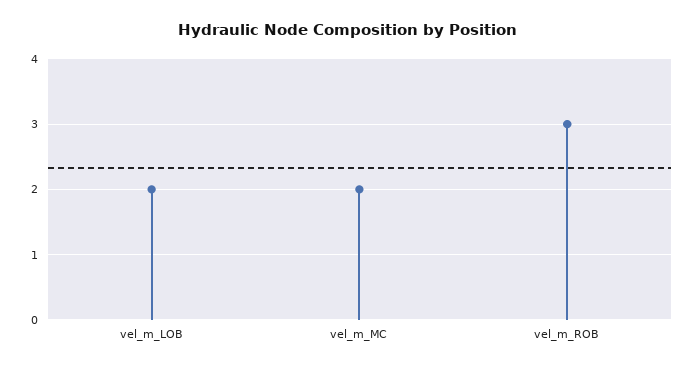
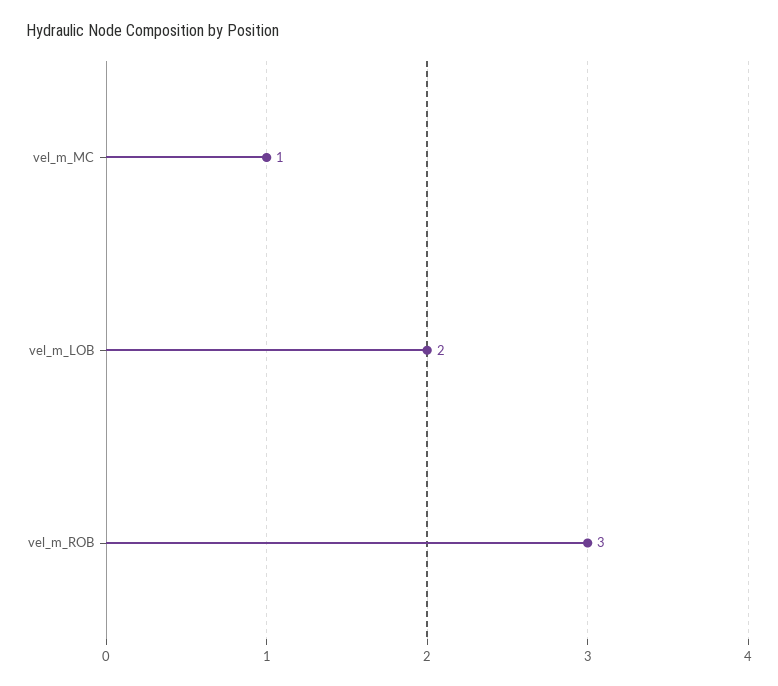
vel_m_MC: 2 -> 1

